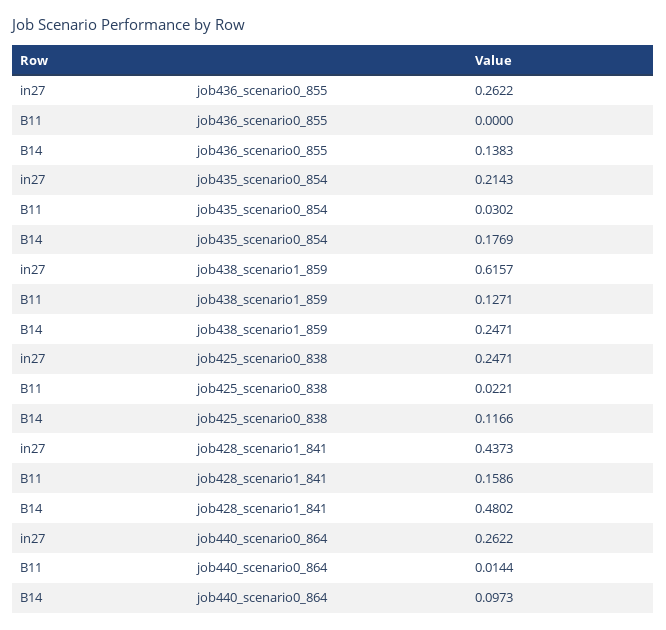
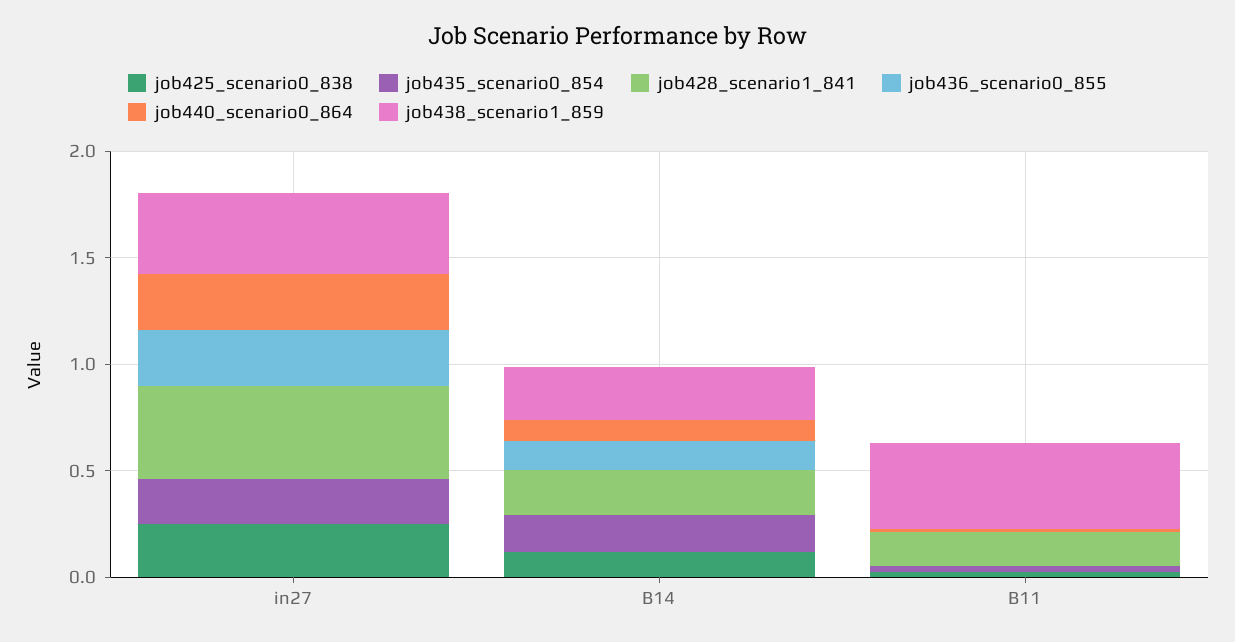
job438_scenario1_859, in27: 0.6157 -> 0.4
job438_scenario1_859, B11: 0.1271 -> 0.4
job428_scenario1_841, B14: 0.4802 -> 0.2

